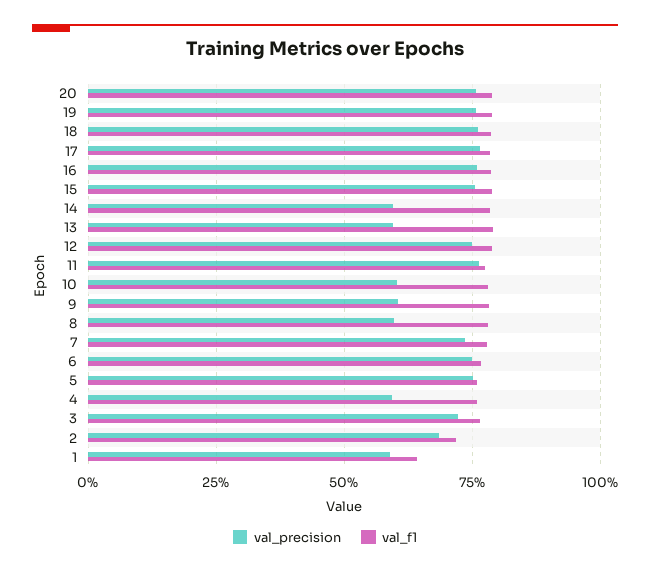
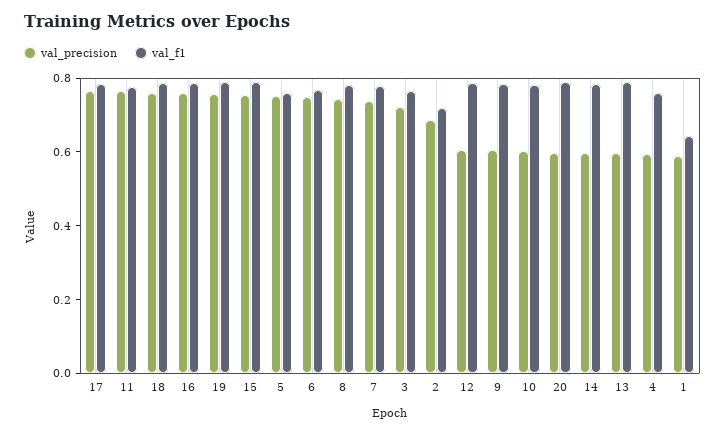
val_precision, 20: 0.75 -> 0.6
val_precision, 12: 0.75 -> 0.6
val_precision, 8: 0.6 -> 0.75

